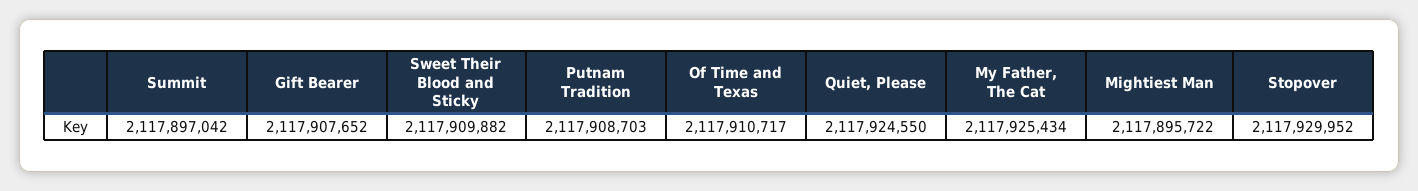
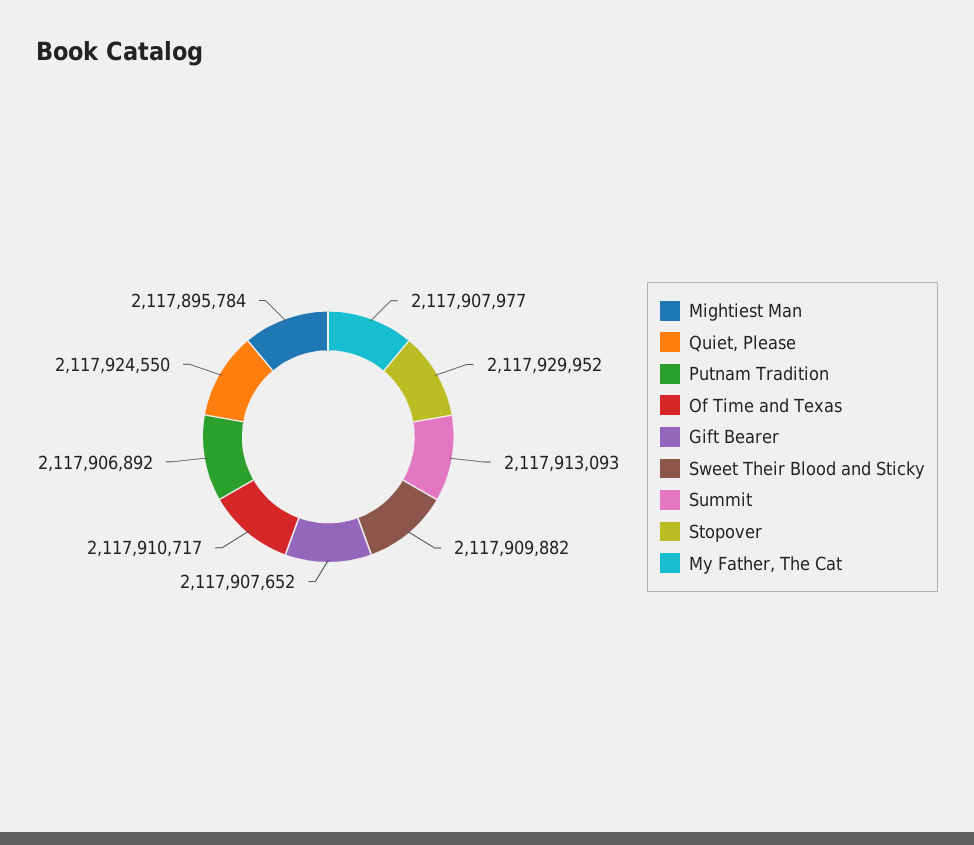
Summit: 2117897042 -> 2117913093
Putnam Tradition: 2117908703 -> 2117906892
My Father, The Cat: 2117925434 -> 2117907977
Mightiest Man: 2117895722 -> 2117895784

